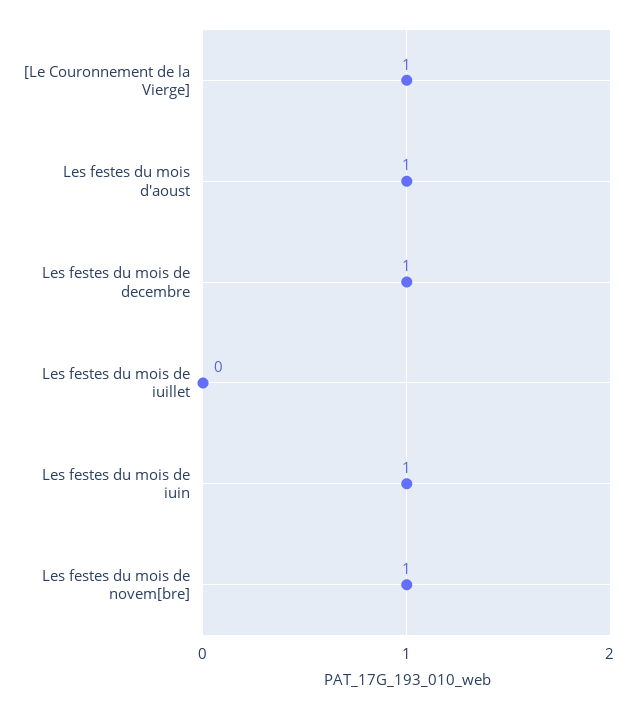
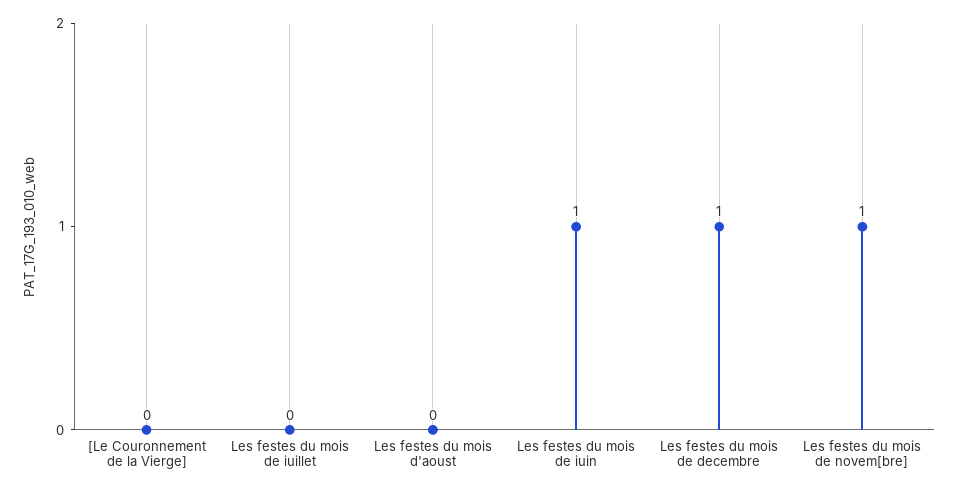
[Le Couronnement de la Vierge]: 1 -> 0
Les festes du mois d'aoust: 1 -> 0

